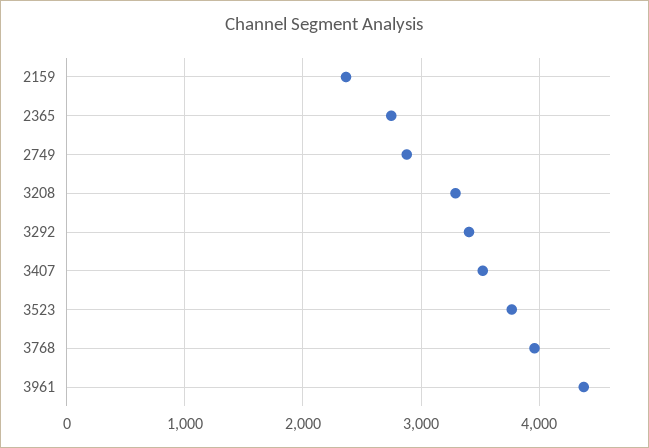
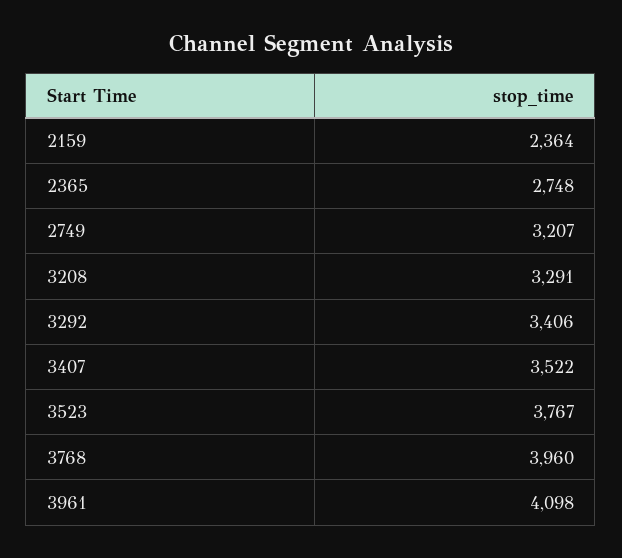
2749: 2900 -> 3207
3961: 4400 -> 4098

